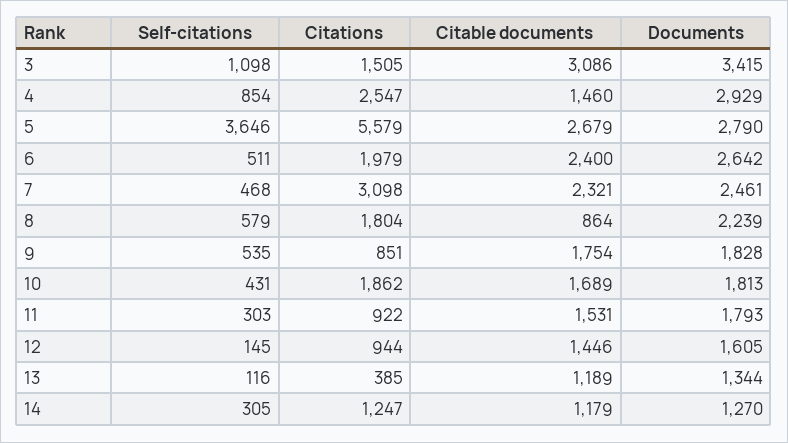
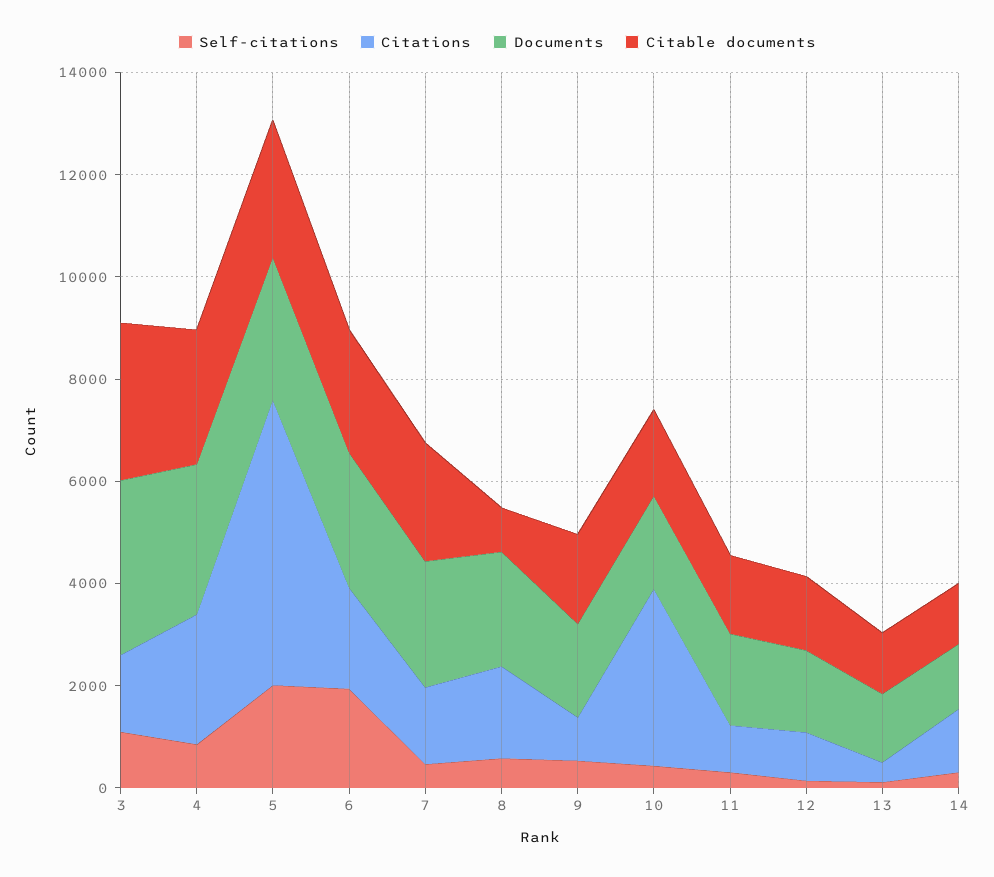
Citable documents, 4: 1460 -> 2500
Self-citations, 5: 3646 -> 2000
Self-citations, 6: 511 -> 2000
Citations, 7: 3098 -> 1500
Citations, 10: 1862 -> 3500

